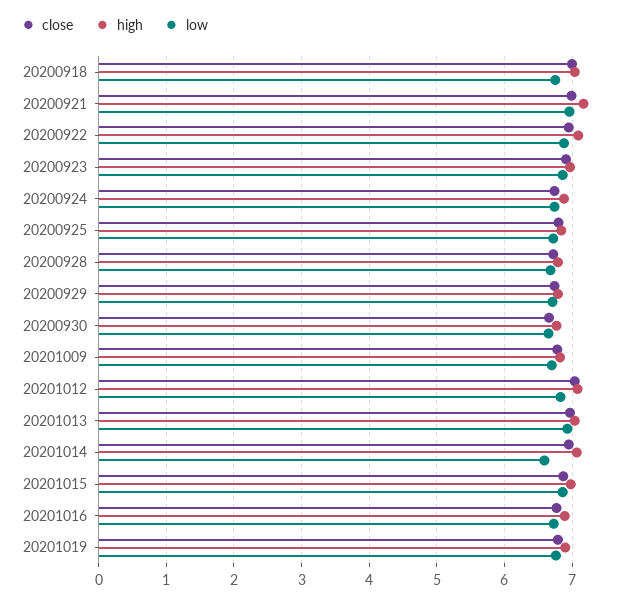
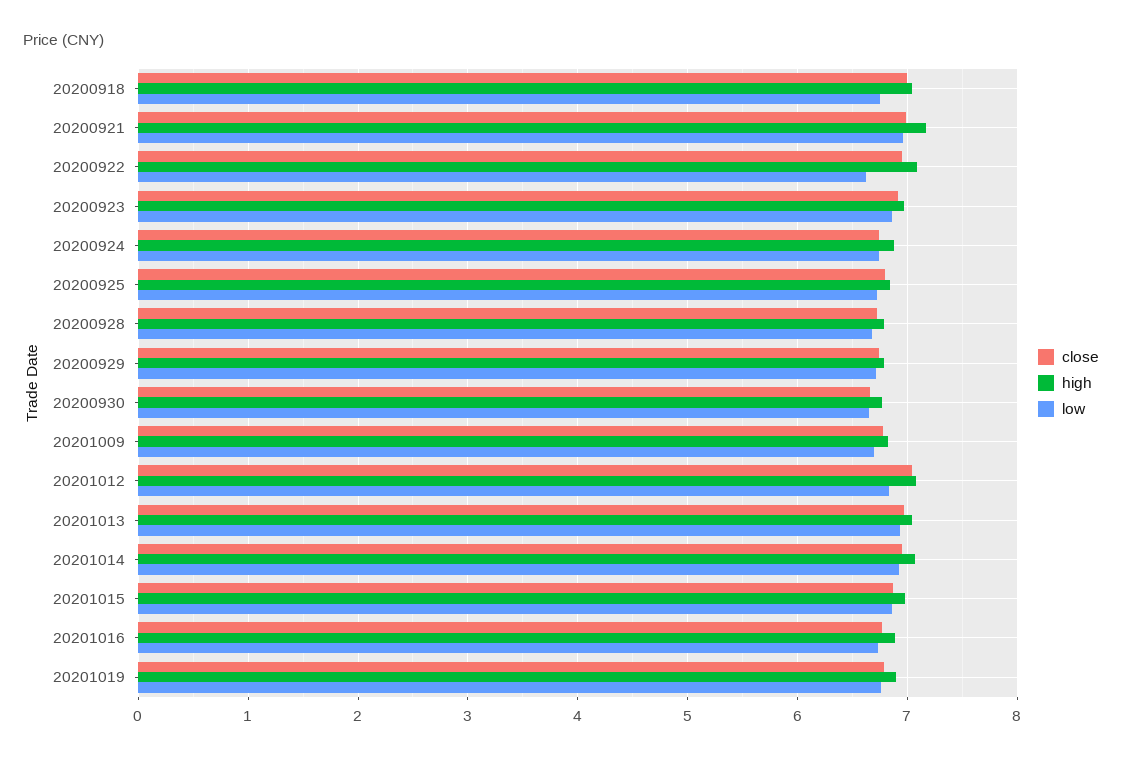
low, 20200922: 6.9 -> 6.6
low, 20201014: 6.6 -> 6.9

